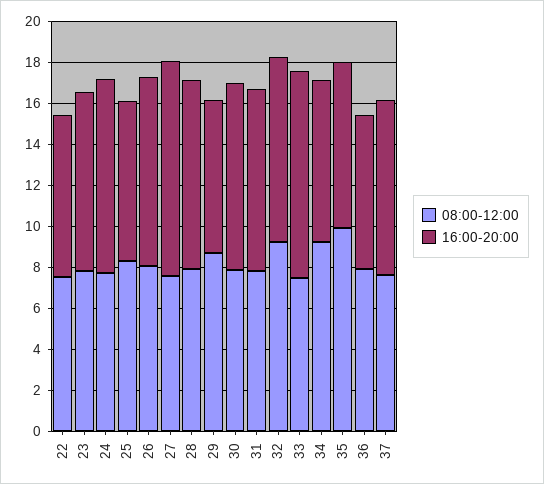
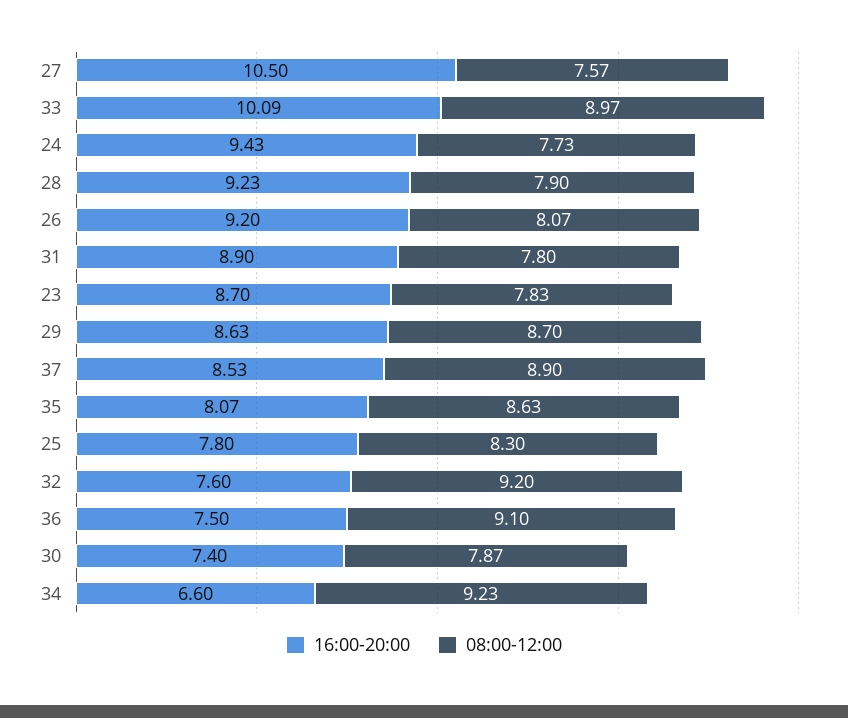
08:00-12:00, 22: 7.5 -> none
16:00-20:00, 22: 8 -> none
16:00-20:00, 29: 7.5 -> 8.63
16:00-20:00, 30: 9 -> 7.4
16:00-20:00, 32: 9 -> 7.6
08:00-12:00, 33: 7.5 -> 8.97
16:00-20:00, 34: 8 -> 6.6
08:00-12:00, 35: 10 -> 8.63
08:00-12:00, 36: 8 -> 9.1
08:00-12:00, 37: 7.5 -> 8.9

